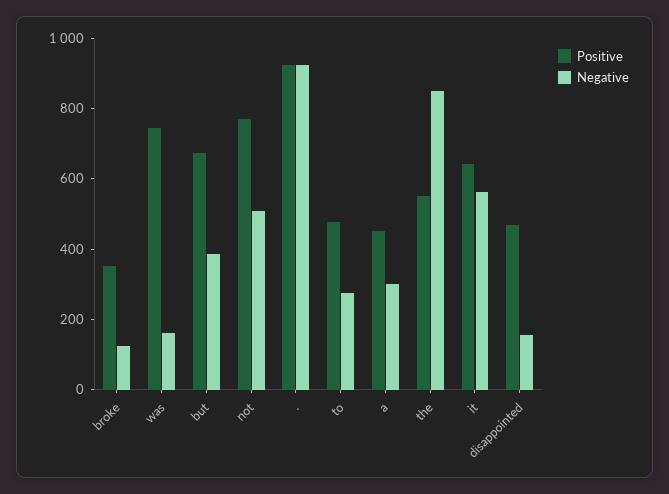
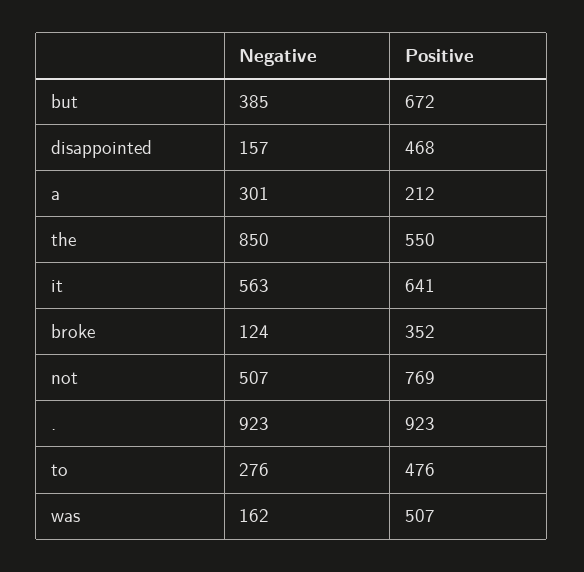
Positive, was: 750 -> 507
Positive, a: 450 -> 212

